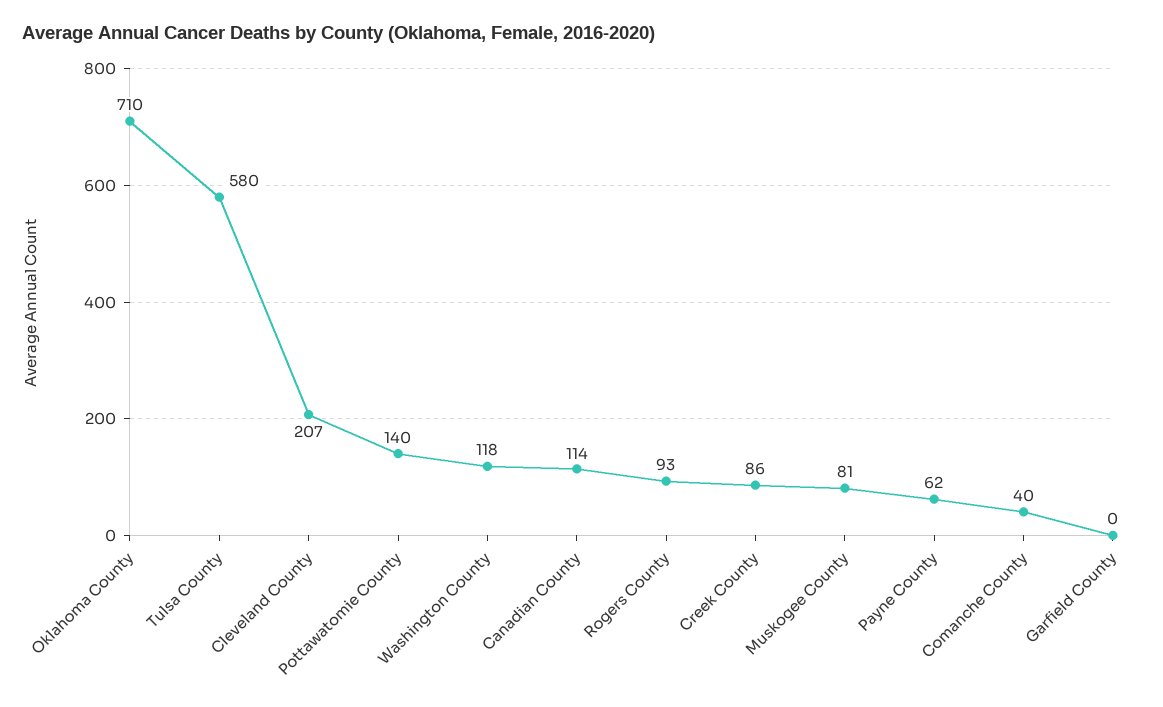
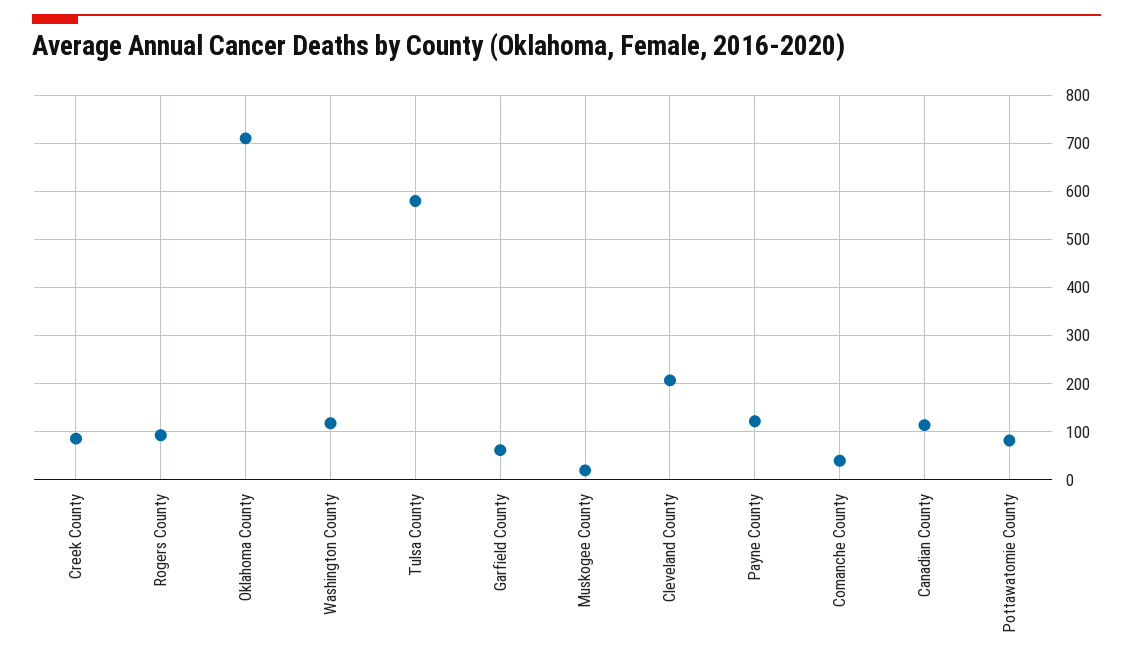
Pottawatomie County: 140 -> 80
Muskogee County: 81 -> 20
Payne County: 62 -> 120
Garfield County: 0 -> 60

